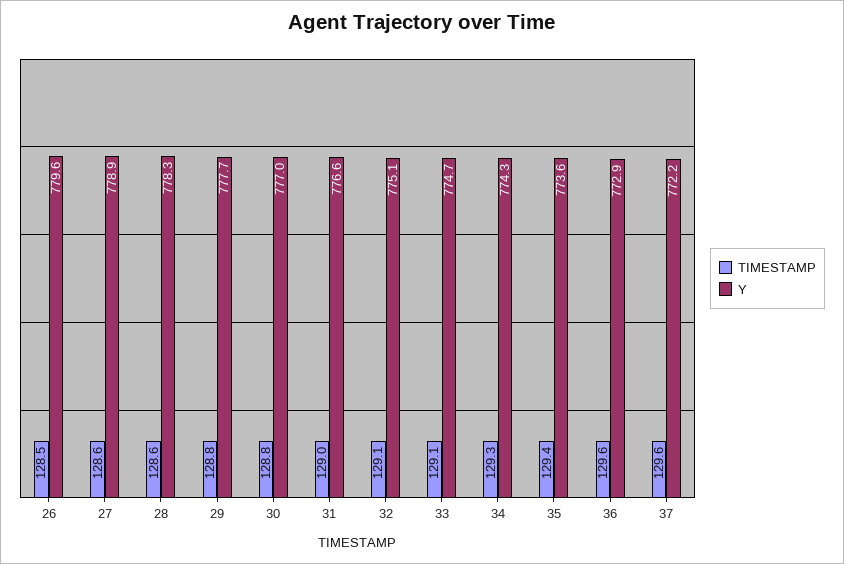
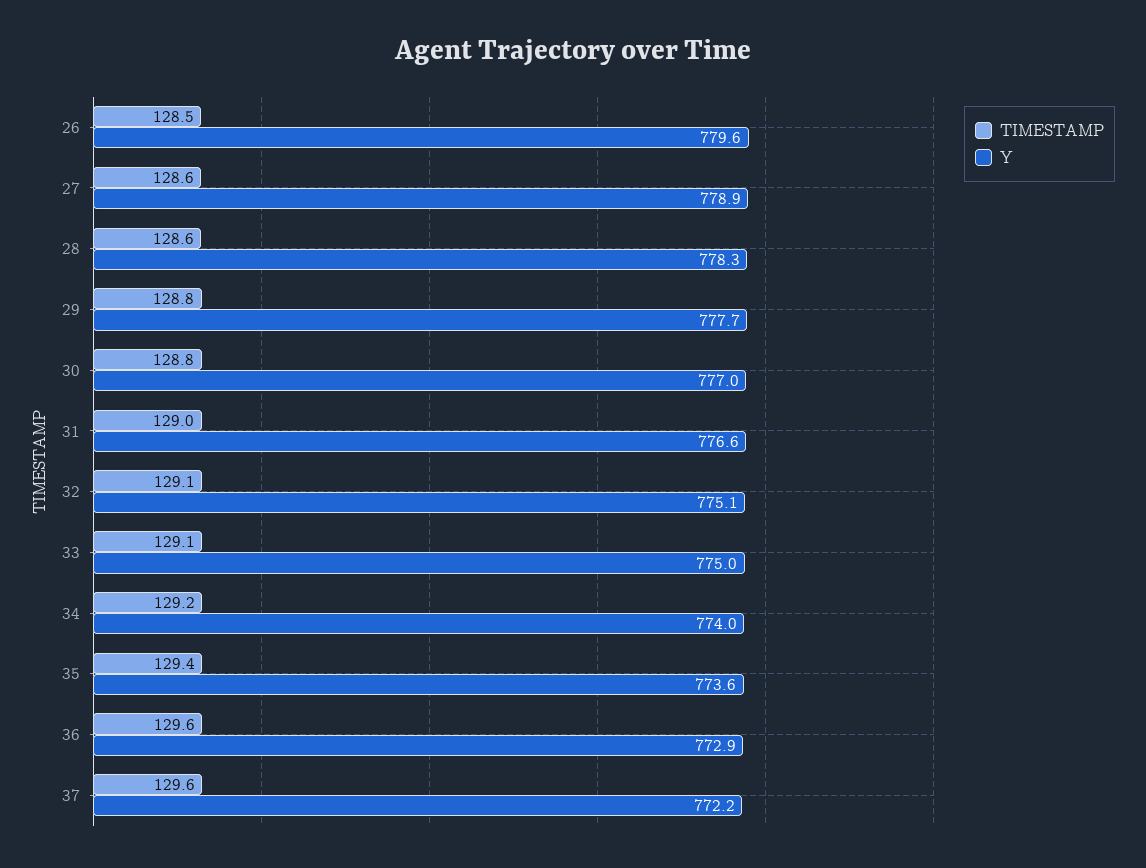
Y, 33: 774.7 -> 775
TIMESTAMP, 34: 129.3 -> 129.2
Y, 34: 774.3 -> 774

